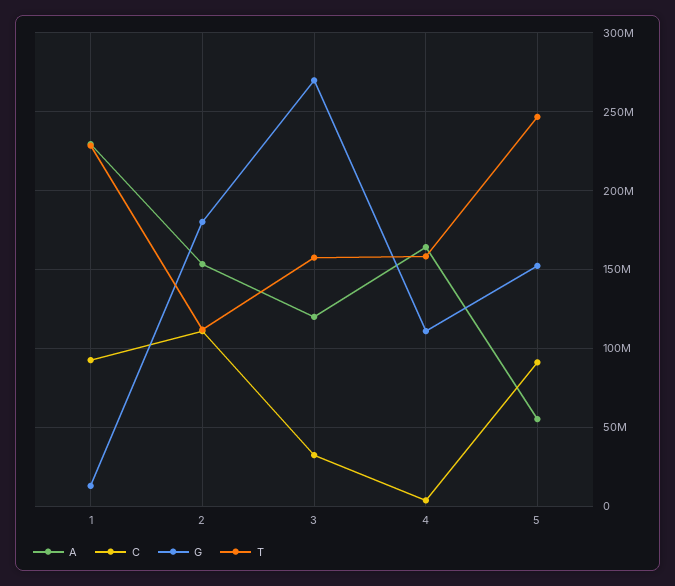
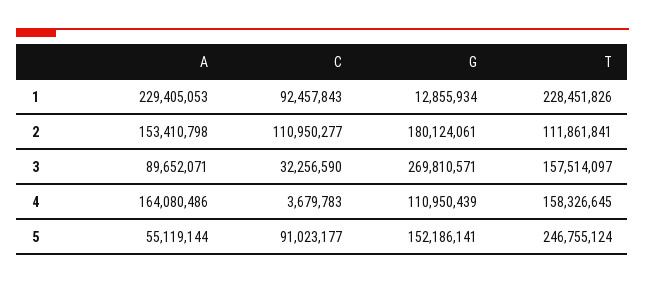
A, 3: 120000000 -> 89652071

